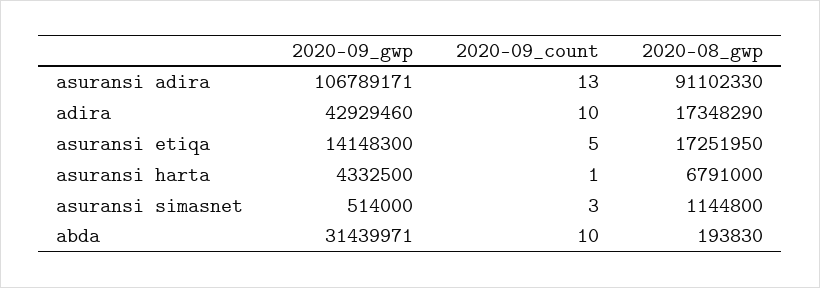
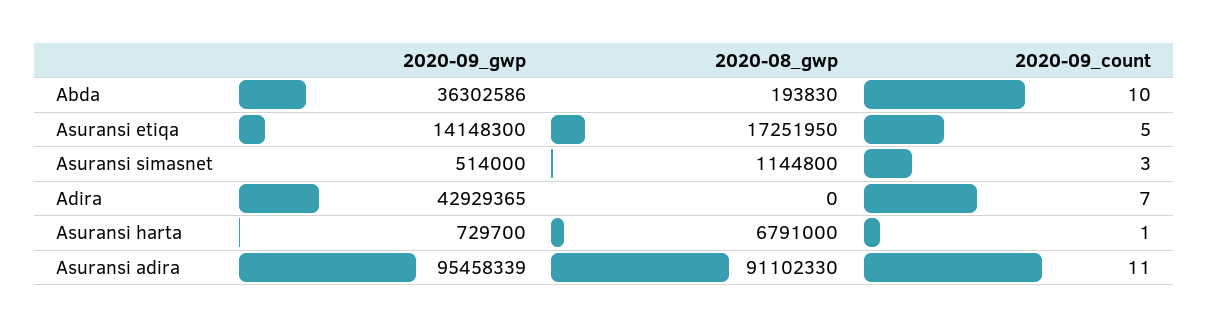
2020-09_gwp, asuransi adira: 106789171 -> 95458339
2020-09_count, asuransi adira: 13 -> 11
2020-09_gwp, adira: 42929460 -> 42929365
2020-09_count, adira: 10 -> 7
2020-08_gwp, adira: 17348290 -> 0
2020-09_gwp, asuransi harta: 4332500 -> 729700
2020-09_gwp, abda: 31439971 -> 36302586

